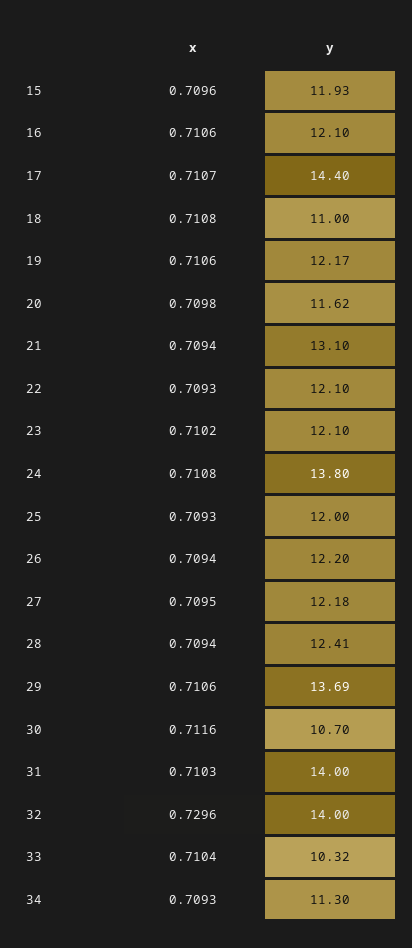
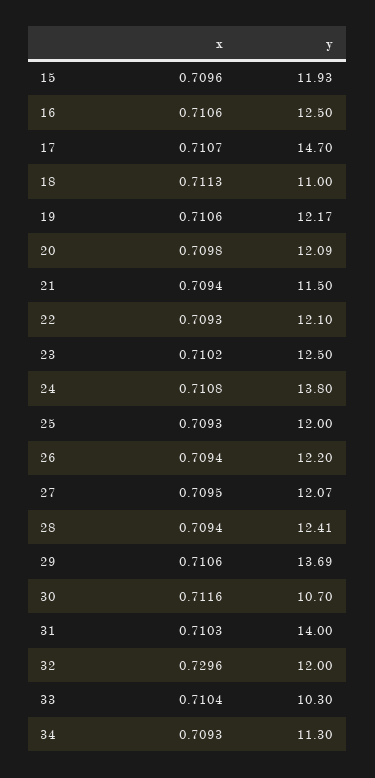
y, 16: 12.1 -> 12.5
y, 17: 14.4 -> 14.7
x, 18: 0.7108 -> 0.7113
y, 20: 11.62 -> 12.09
y, 21: 13.1 -> 11.5
y, 23: 12.1 -> 12.5
y, 27: 12.18 -> 12.07
y, 32: 14 -> 12
y, 33: 10.32 -> 10.3

